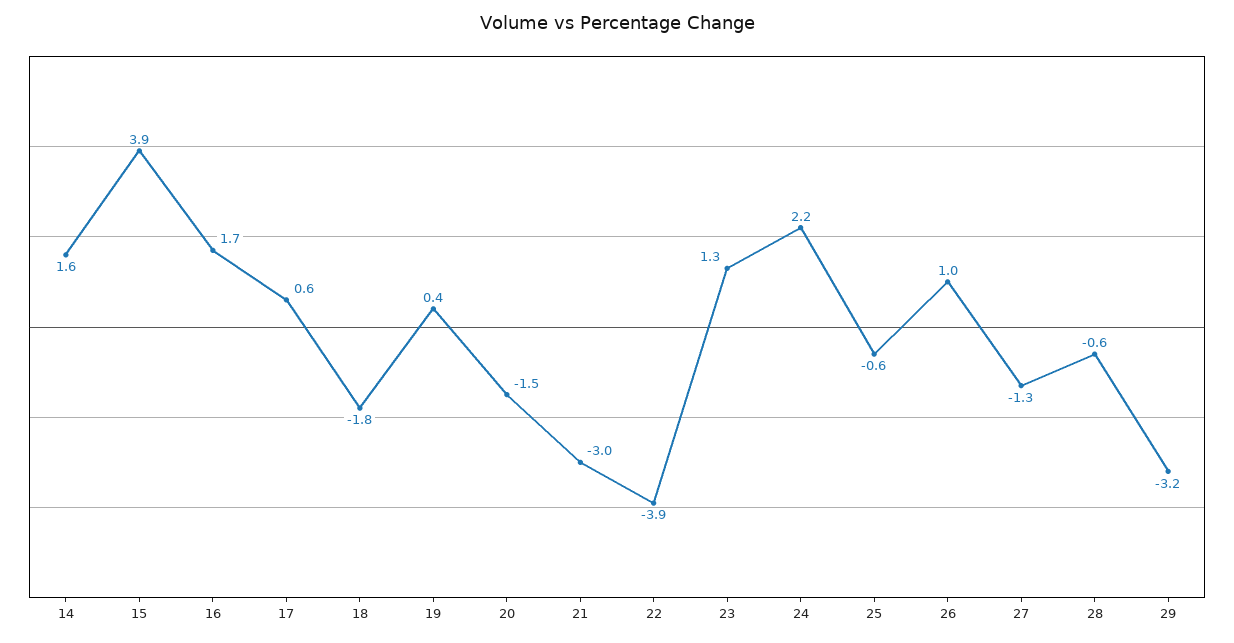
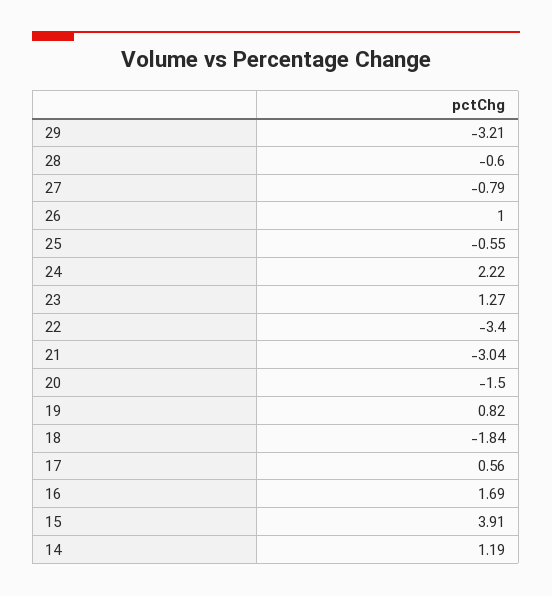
14: 1.6 -> 1.19
19: 0.4 -> 0.82
22: -3.9 -> -3.4
27: -1.3 -> -0.79

